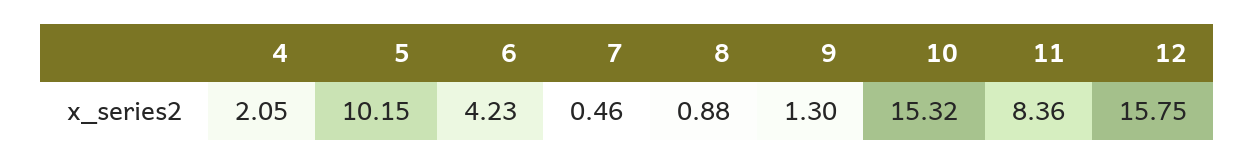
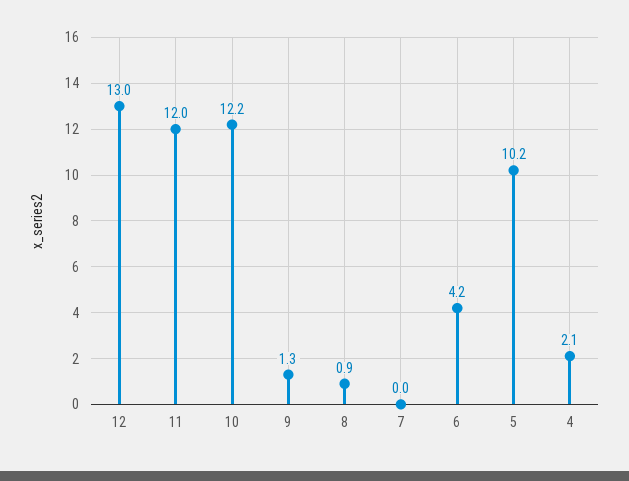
7: 0.46 -> 0
10: 15.32 -> 12.2
11: 8.36 -> 12
12: 15.75 -> 13

